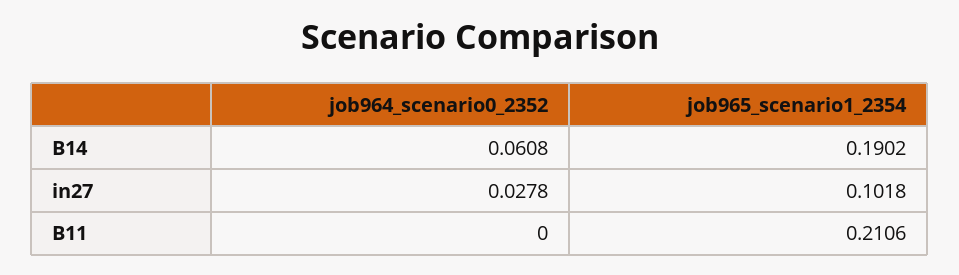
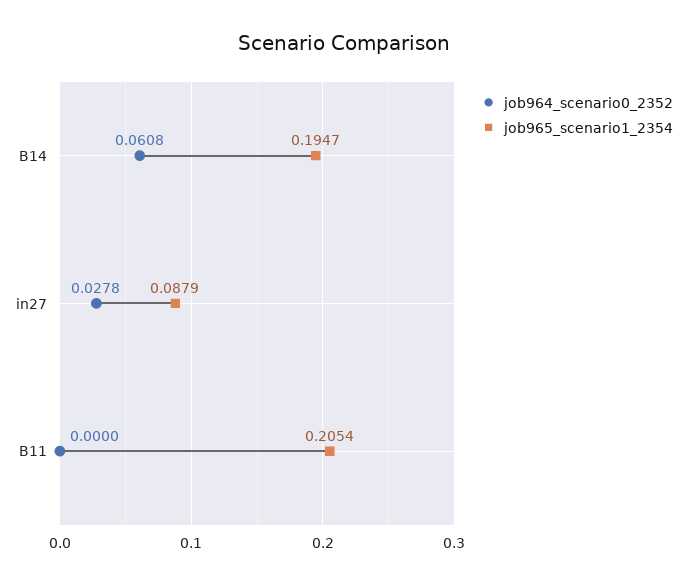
job965_scenario1_2354, B14: 0.1902 -> 0.1947
job965_scenario1_2354, in27: 0.1018 -> 0.0879
job965_scenario1_2354, B11: 0.2106 -> 0.2054

